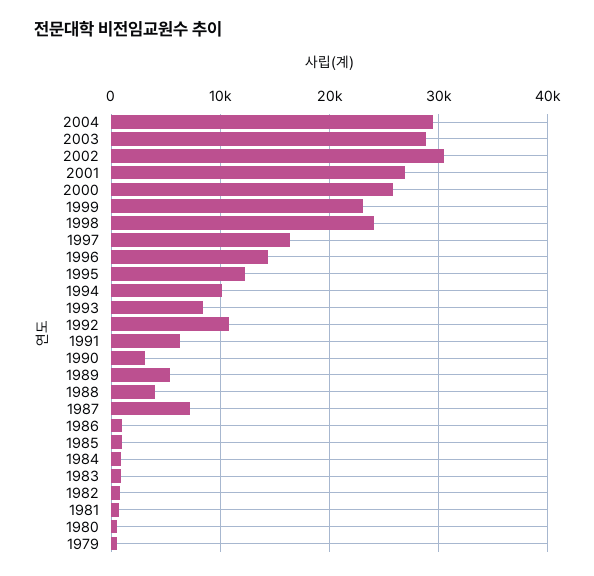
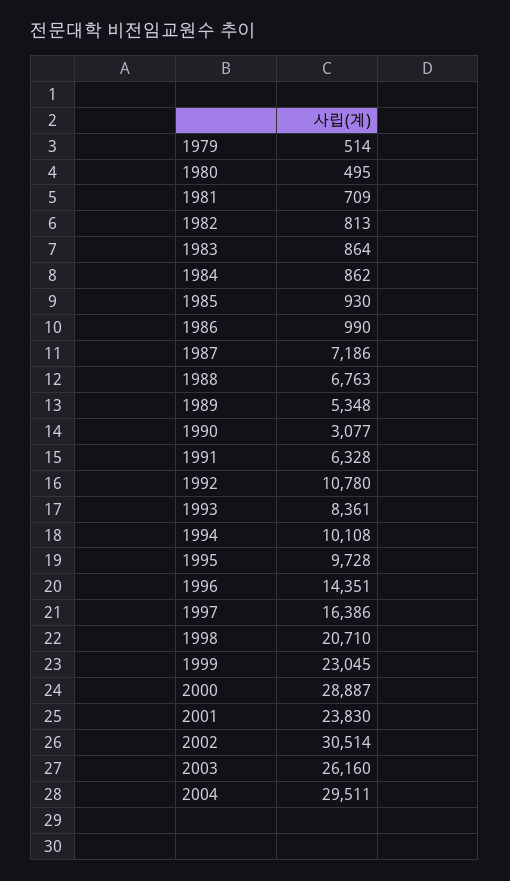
2003: 29000 -> 26160
2001: 27000 -> 23830
2000: 26000 -> 28887
1998: 24000 -> 20710
1995: 12000 -> 9728
1988: 4000 -> 6763

